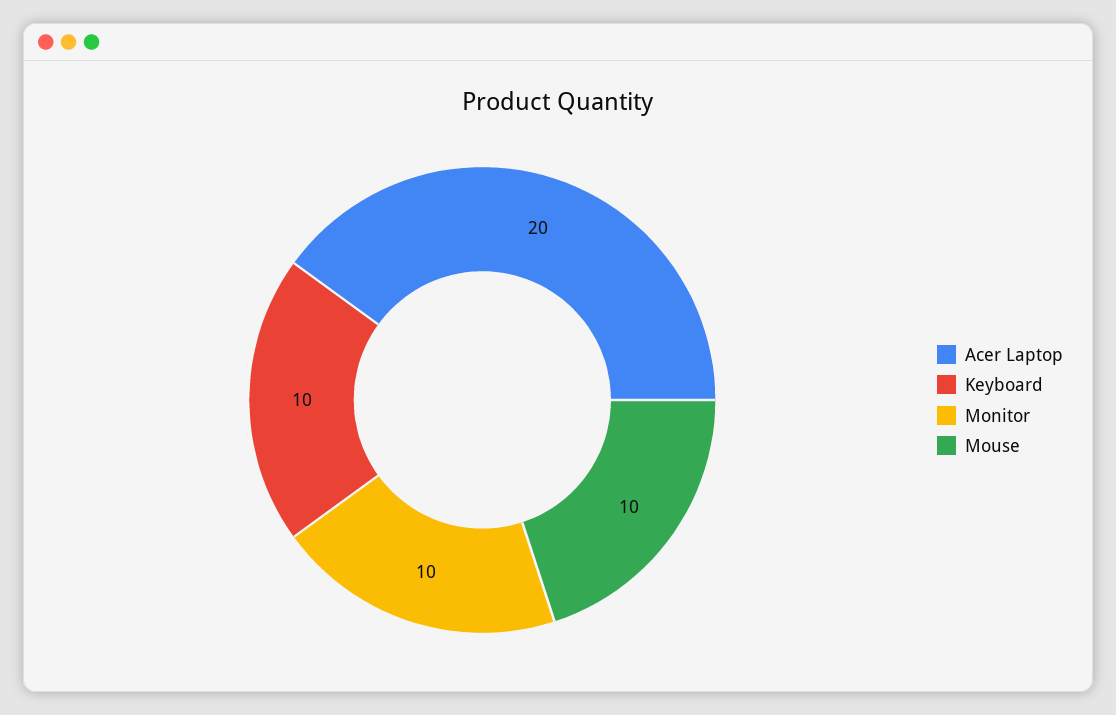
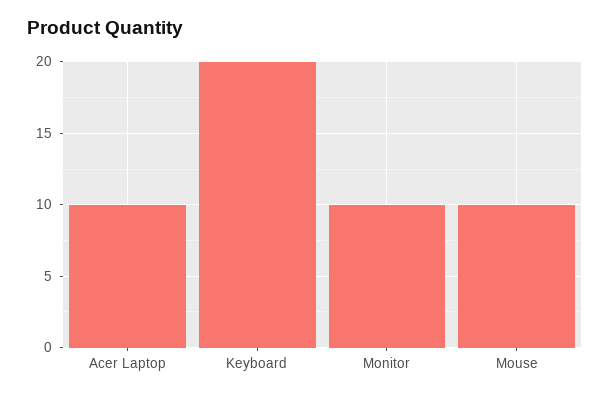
Acer Laptop: 20 -> 10
Keyboard: 10 -> 20

